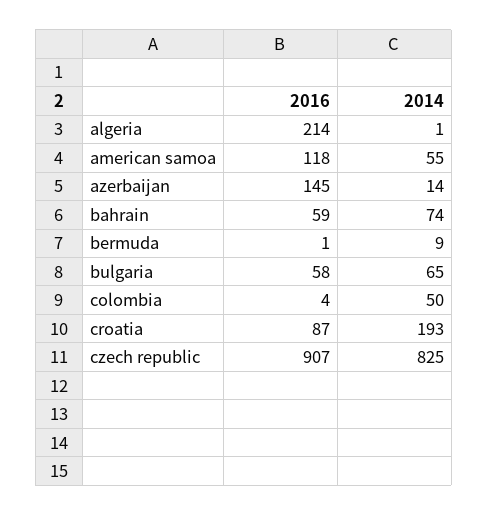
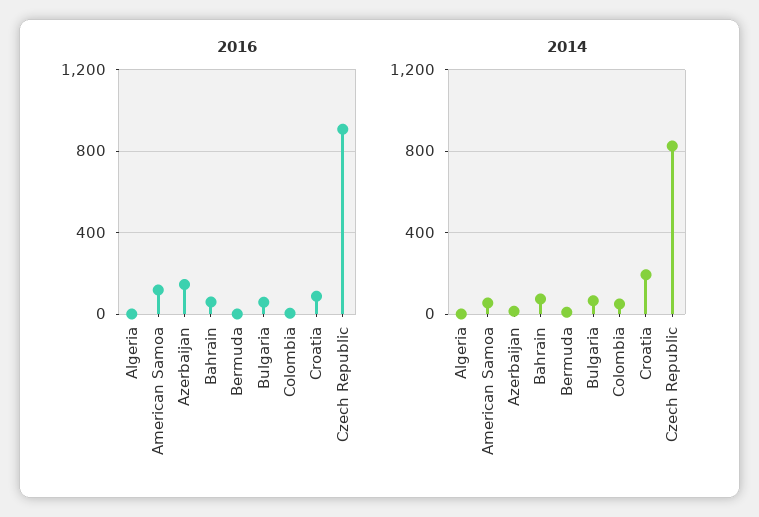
2016, algeria: 214 -> 0

